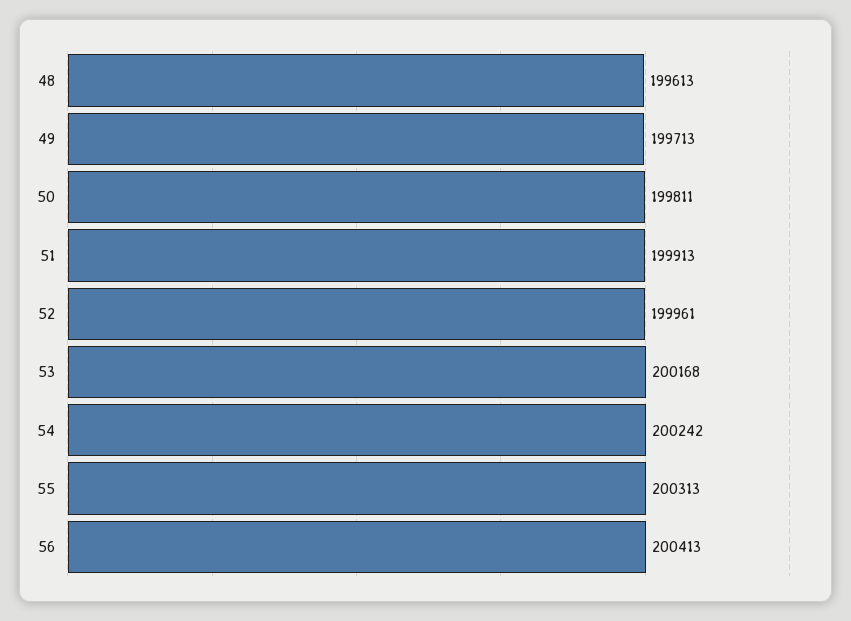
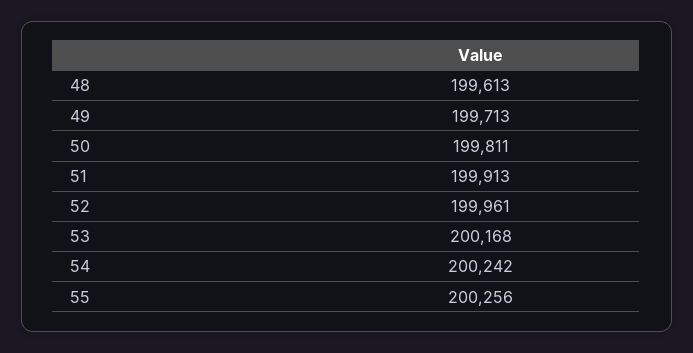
55: 200313 -> 200256
56: 200413 -> none

